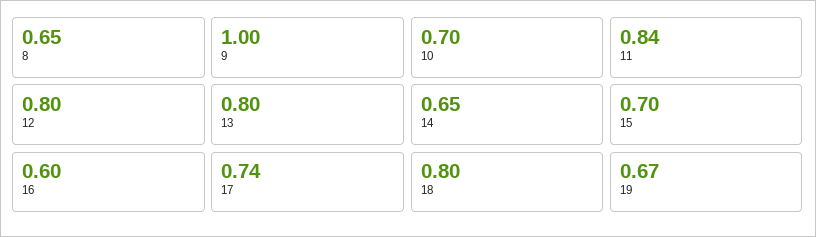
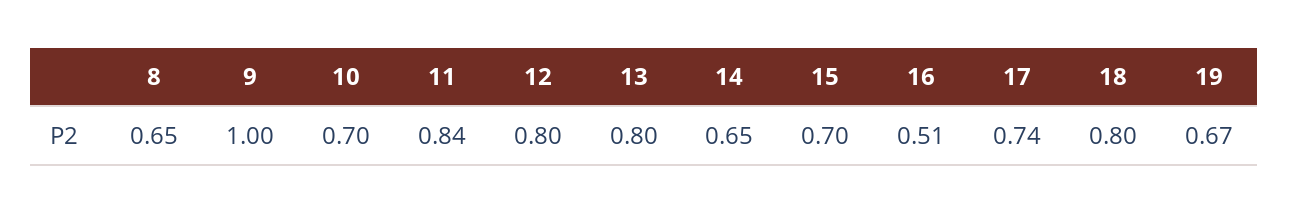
16: 0.6 -> 0.51

